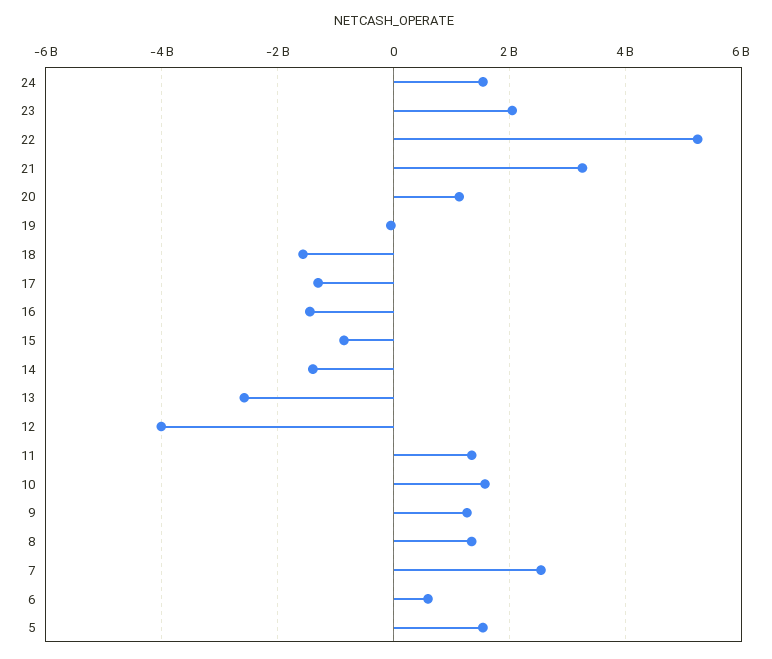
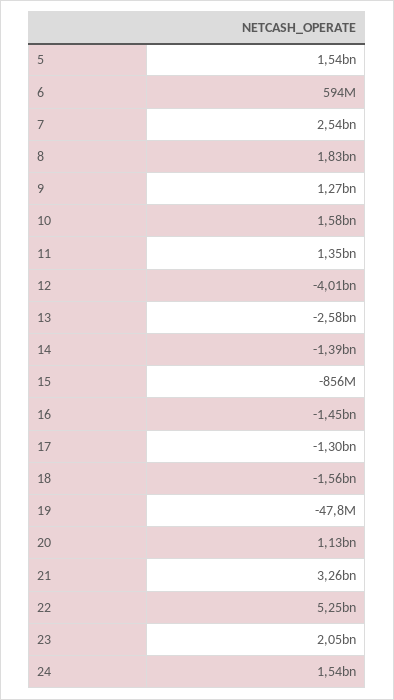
8: 1400000000 -> 1830000000

